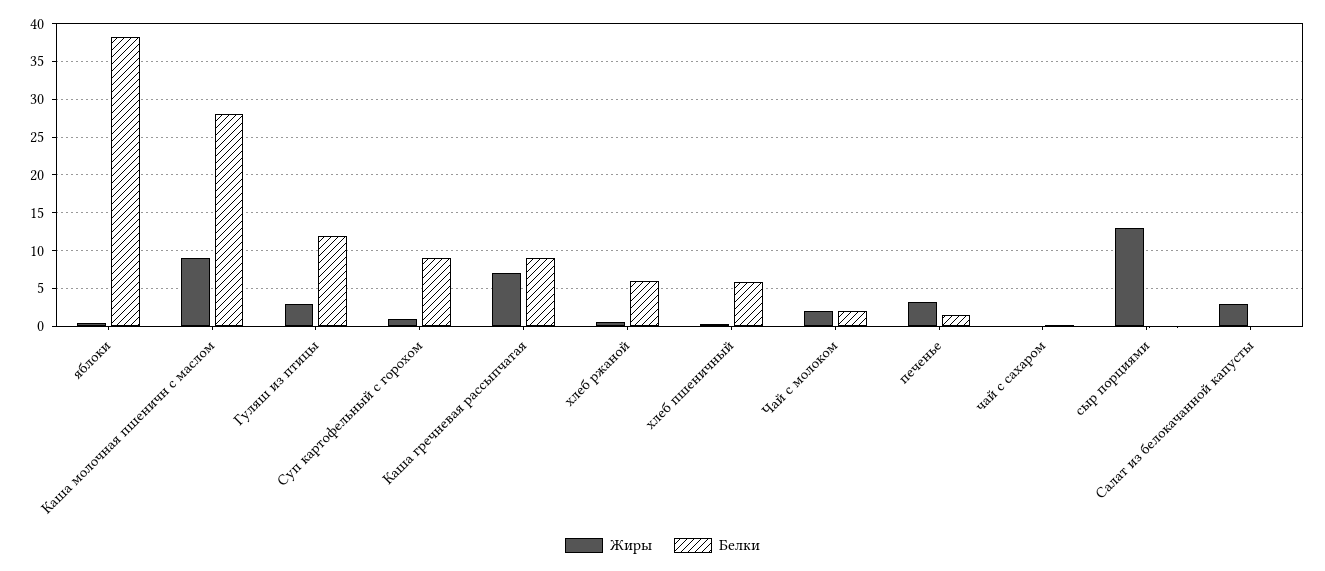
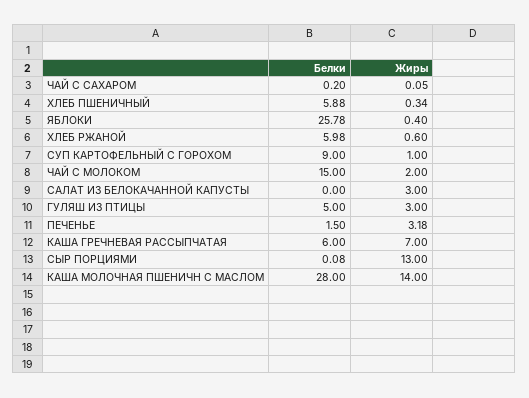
Белки, яблоки: 38 -> 25.78
Жиры, Каша молочная пшеничн с маслом: 9 -> 14
Белки, Гуляш из птицы: 12 -> 5
Белки, Каша гречневая рассыпчатая: 9 -> 6
Белки, Чай с молоком: 2 -> 15

